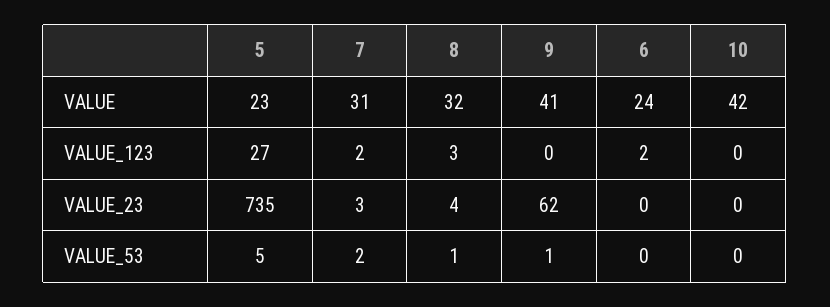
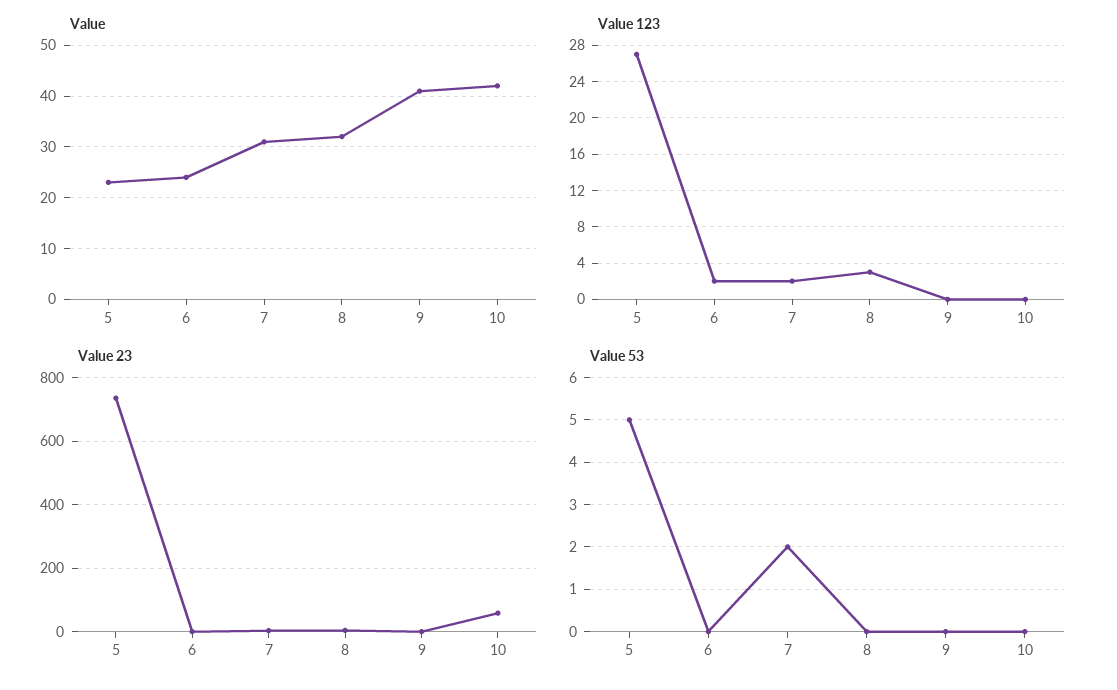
VALUE_23, 9: 62 -> 0
VALUE_23, 10: 0 -> 60
VALUE_53, 8: 1 -> 0
VALUE_53, 9: 1 -> 0

